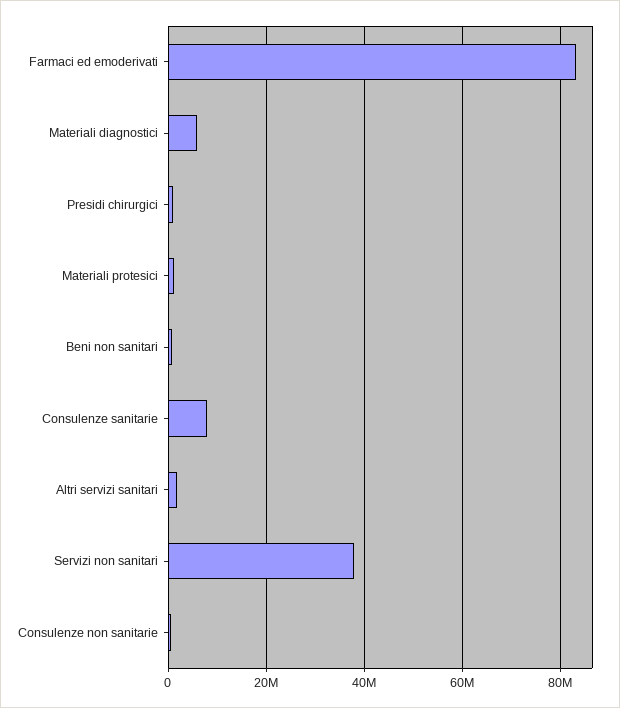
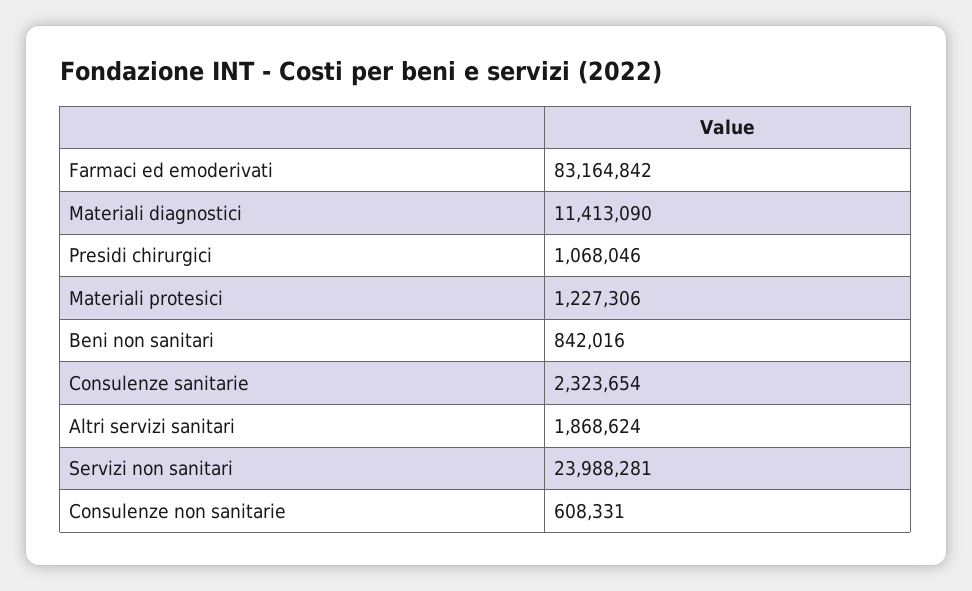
Materiali diagnostici: 6000000 -> 11413090
Consulenze sanitarie: 8000000 -> 2323654
Servizi non sanitari: 38000000 -> 23988281

